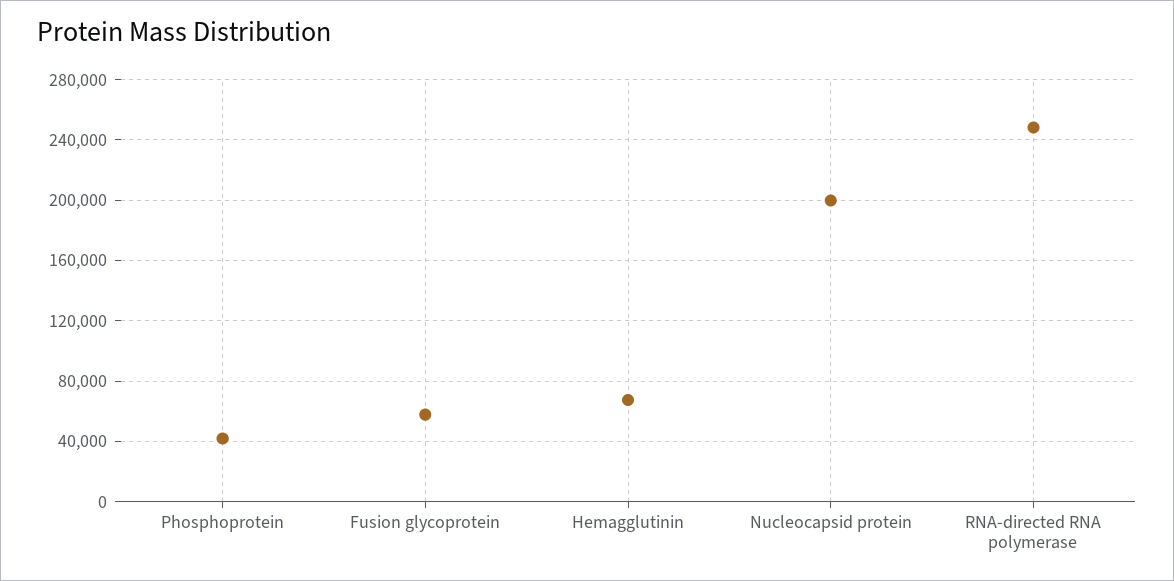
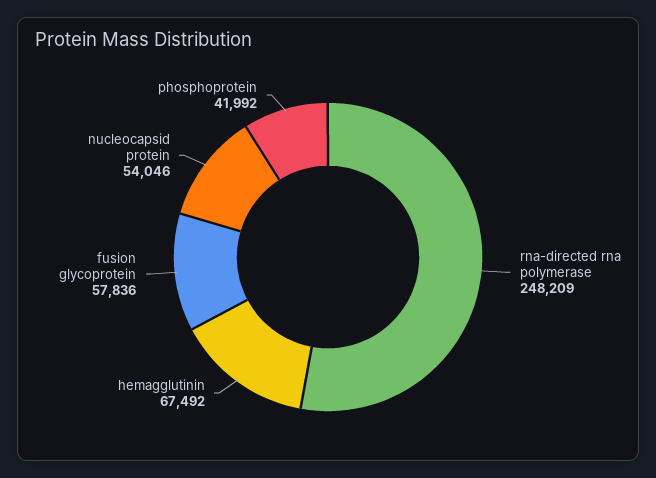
Nucleocapsid protein: 200000 -> 54046

